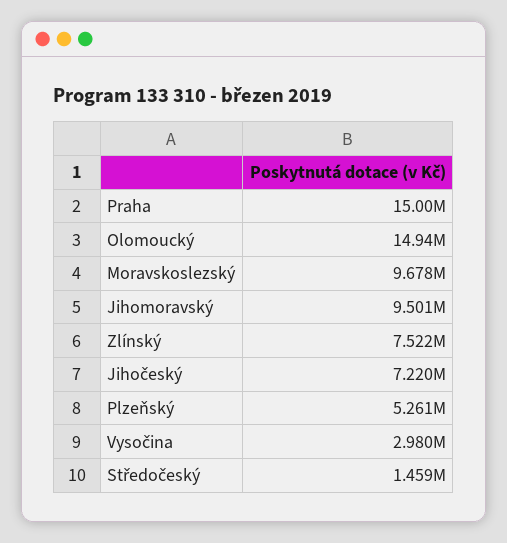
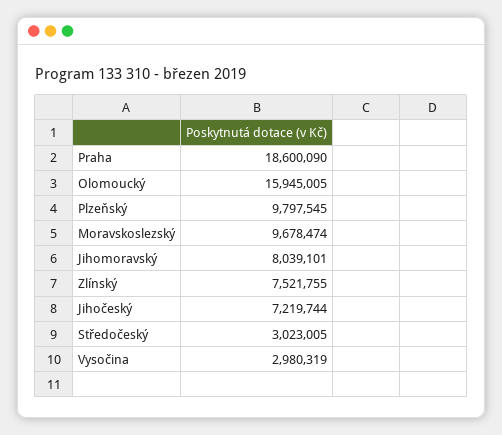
Praha: 15000000 -> 18600090
Olomoucký: 14940000 -> 15945005
Jihomoravský: 9501000 -> 8039101
Plzeňský: 5261000 -> 9797545
Středočeský: 1459000 -> 3023005

